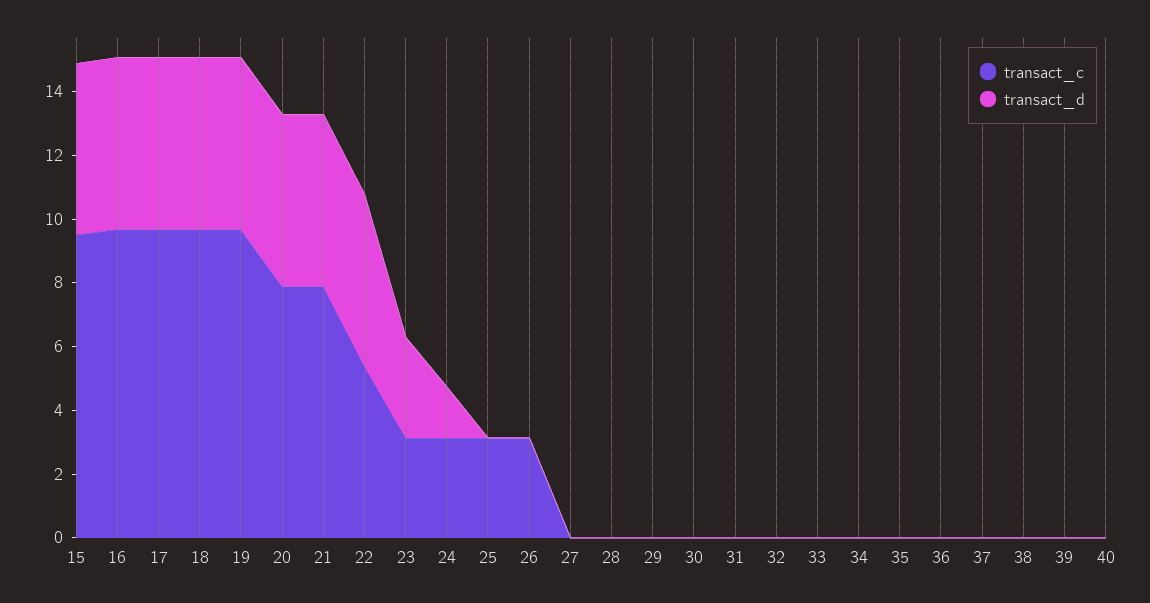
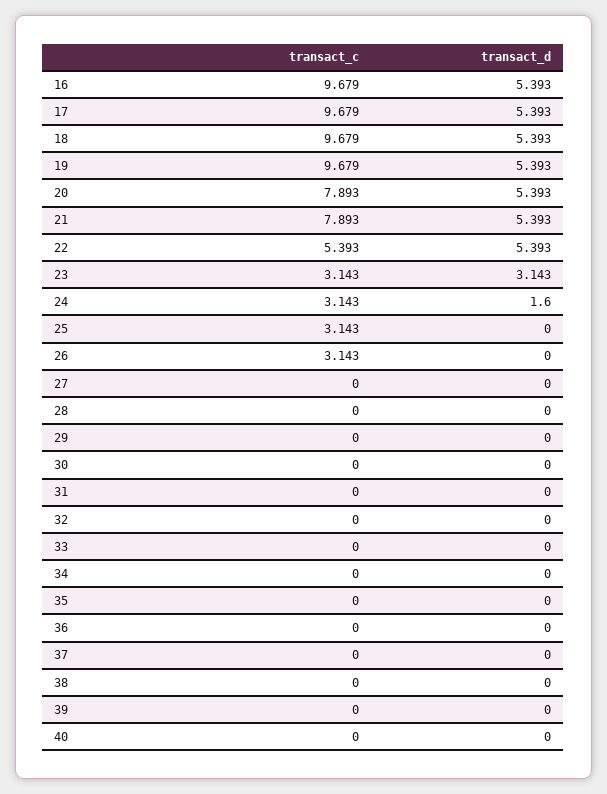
transact_c, 15: 9.5 -> none
transact_d, 15: 5.5 -> none

